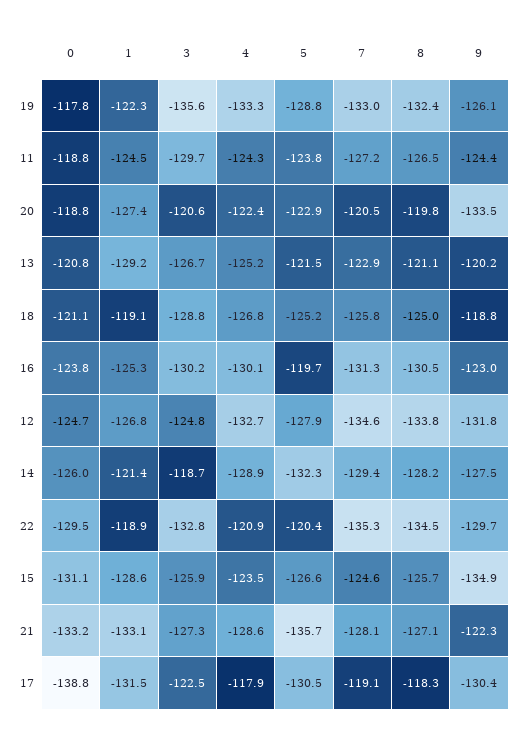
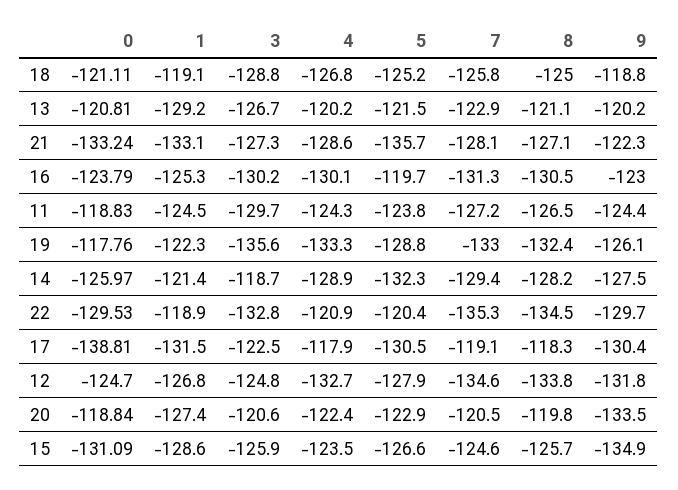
4, 13: -125.2 -> -120.2

